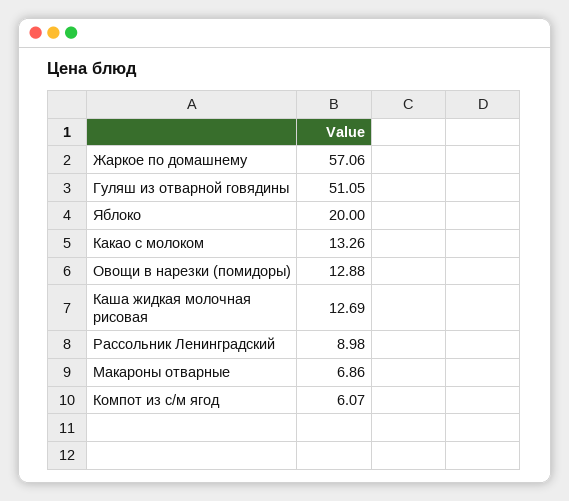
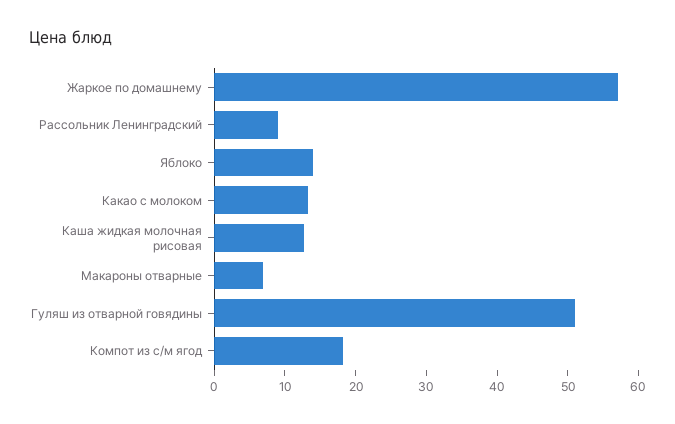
Яблоко: 20 -> 14
Овощи в нарезки (помидоры): 12.88 -> none
Компот из с/м ягод: 6.07 -> 18

